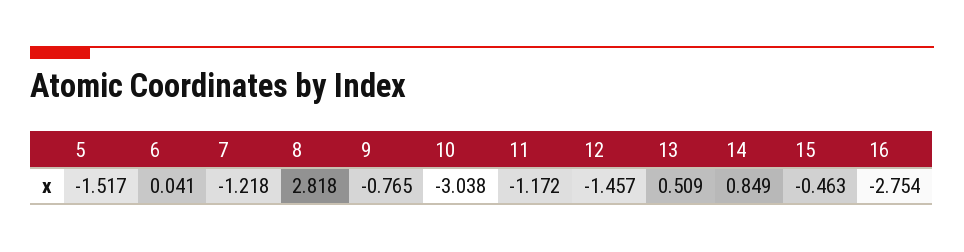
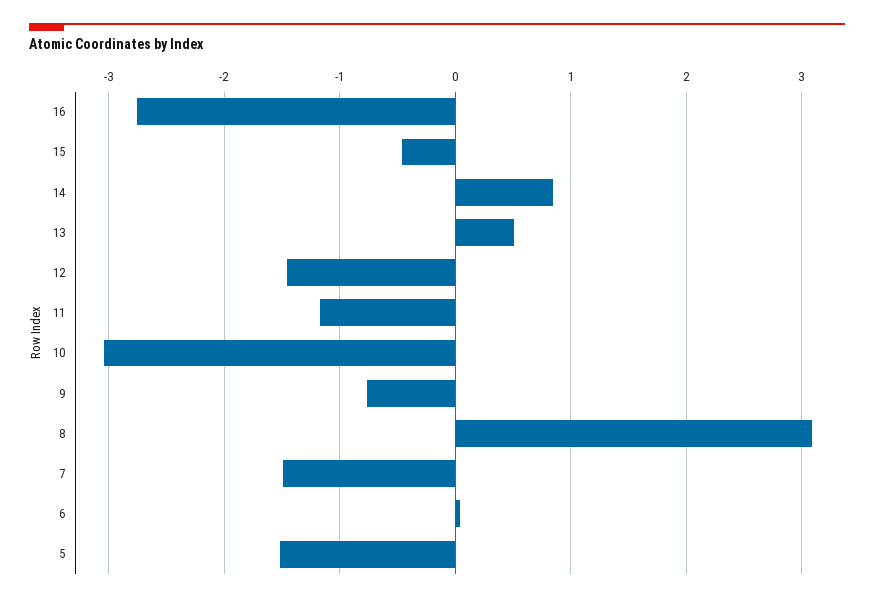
7: -1.218 -> -1.5
8: 2.818 -> 3.1

